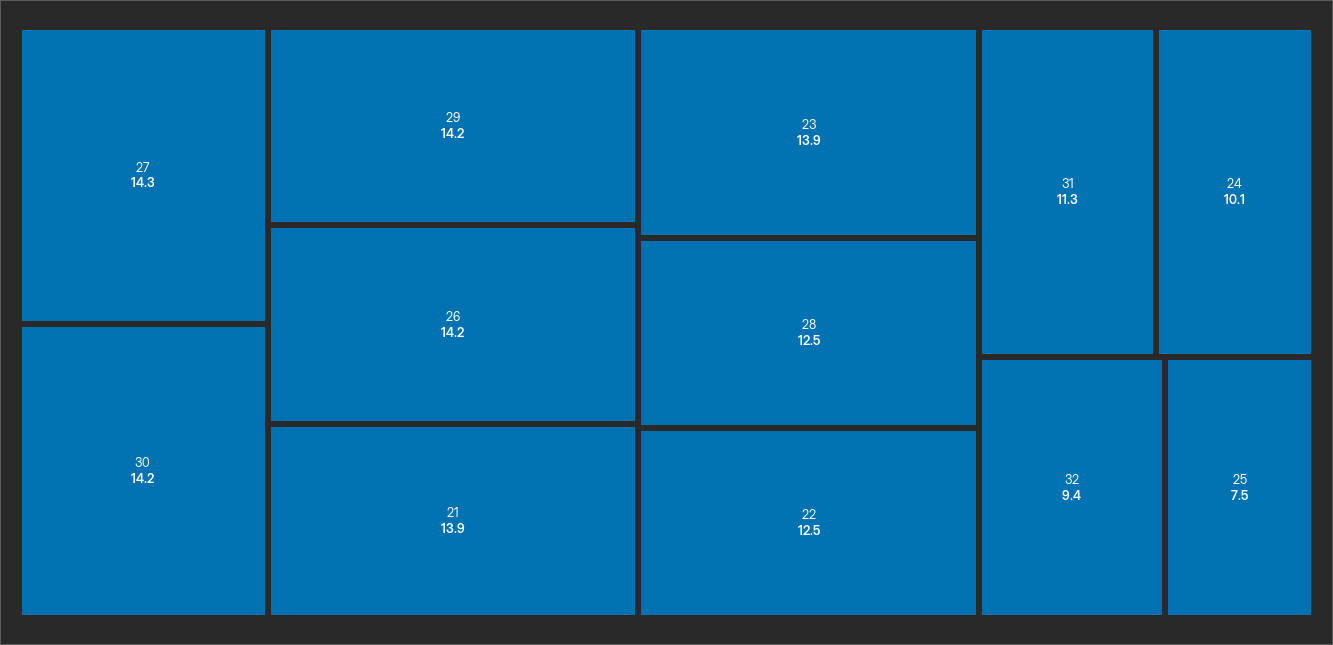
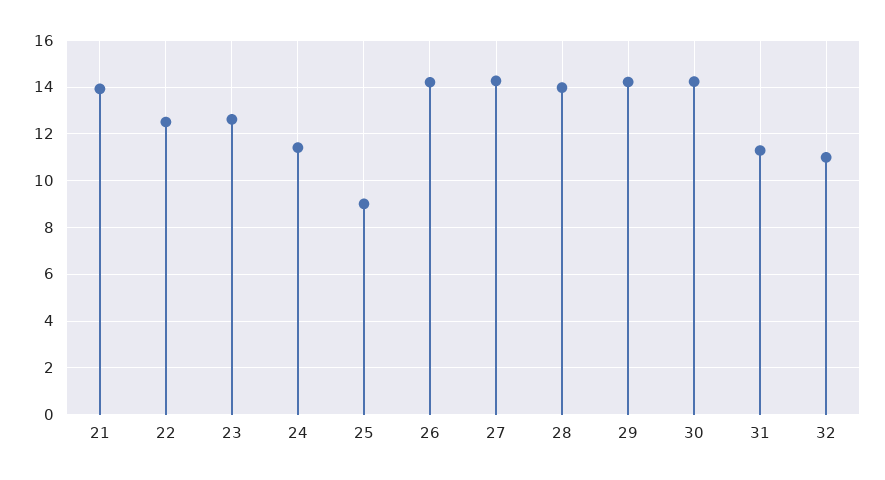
23: 13.9 -> 12.5
28: 12.5 -> 14
24: 10.1 -> 11.5
32: 9.4 -> 11
25: 7.5 -> 9

